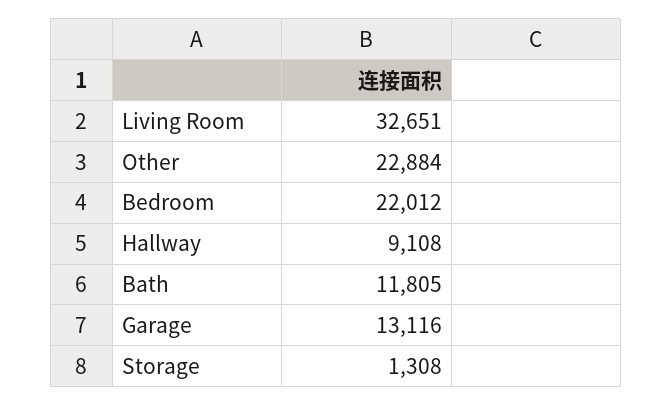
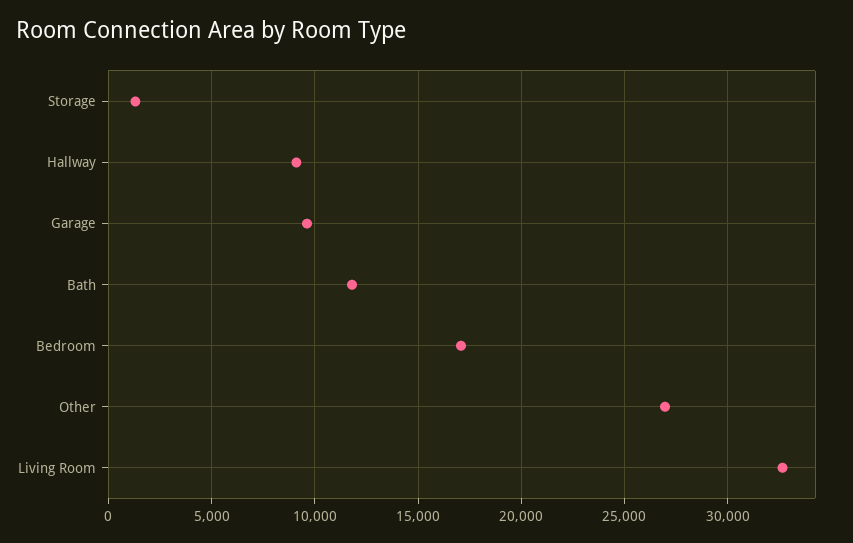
Other: 22884 -> 27000
Bedroom: 22012 -> 17000
Garage: 13116 -> 9500

